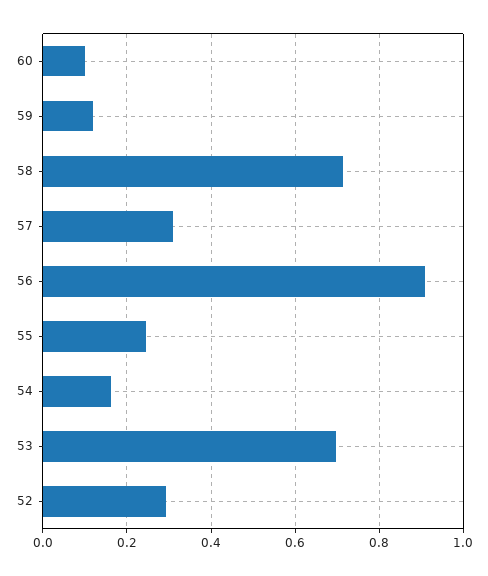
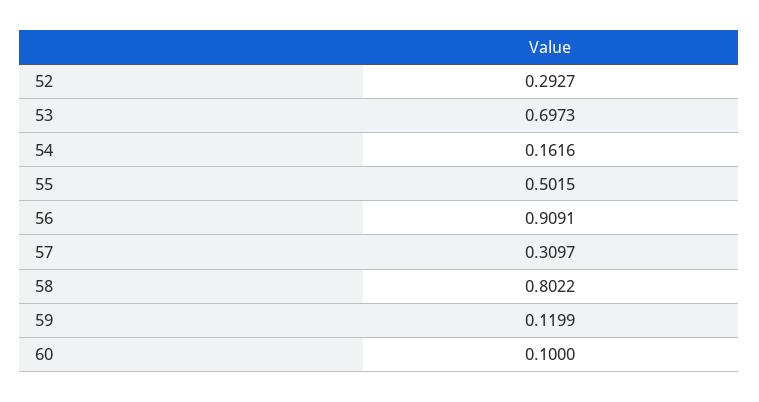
58: 0.72 -> 0.8022
55: 0.24 -> 0.5015

